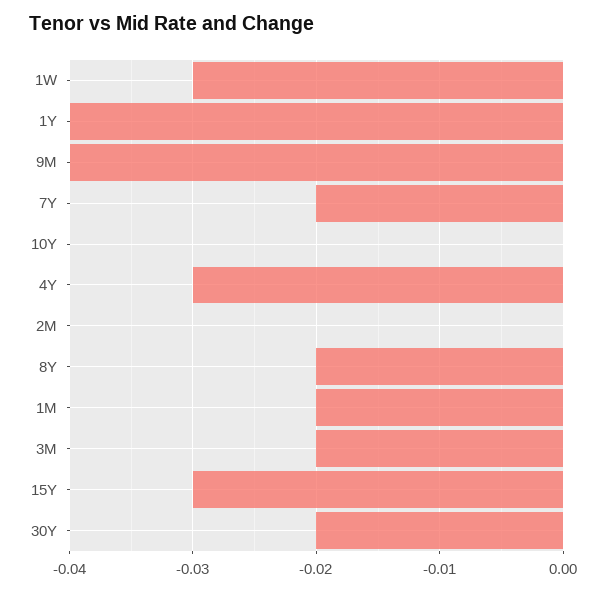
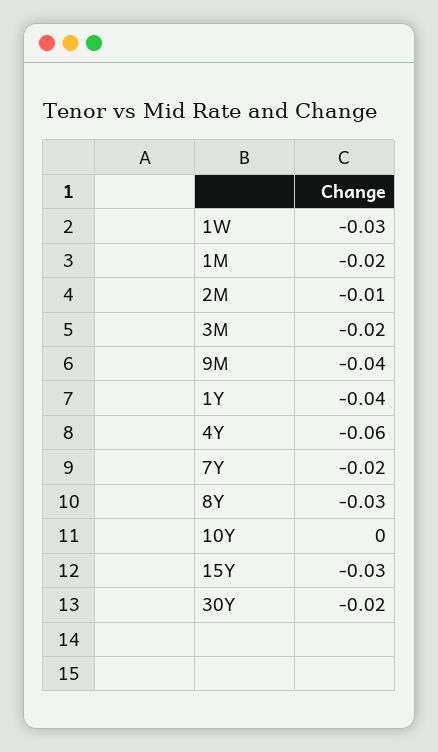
4Y: -0.03 -> -0.06
2M: 0 -> -0.01
8Y: -0.02 -> -0.03

